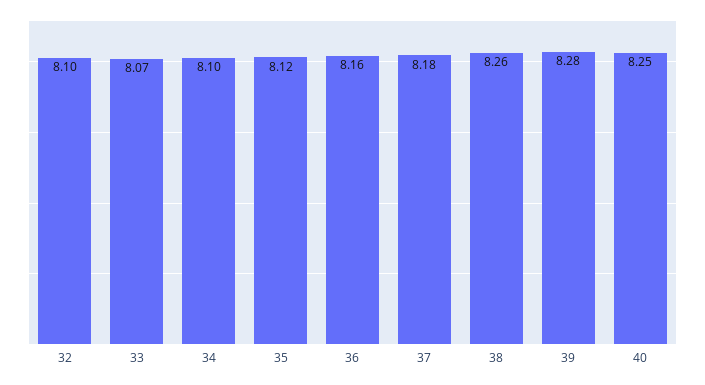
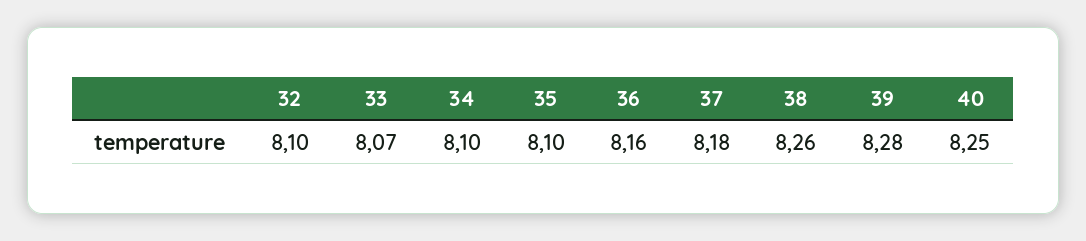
35: 8.12 -> 8.1

